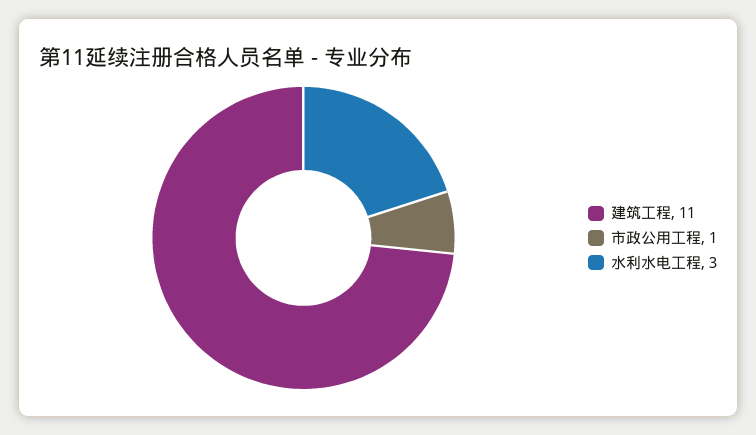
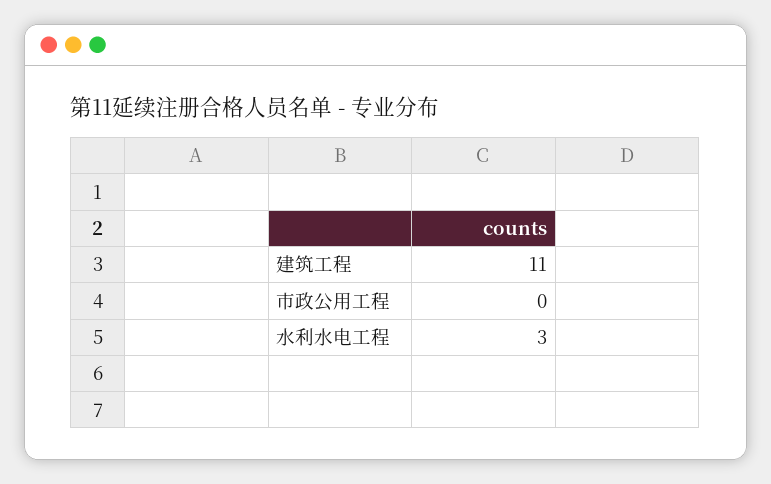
市政公用工程: 1 -> 0

